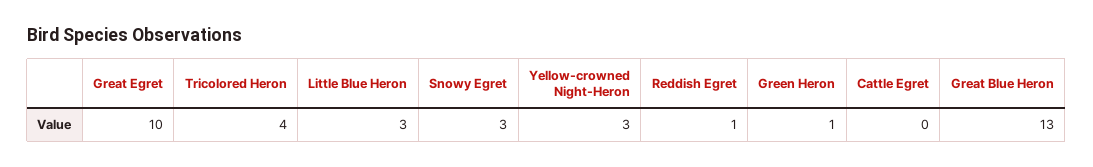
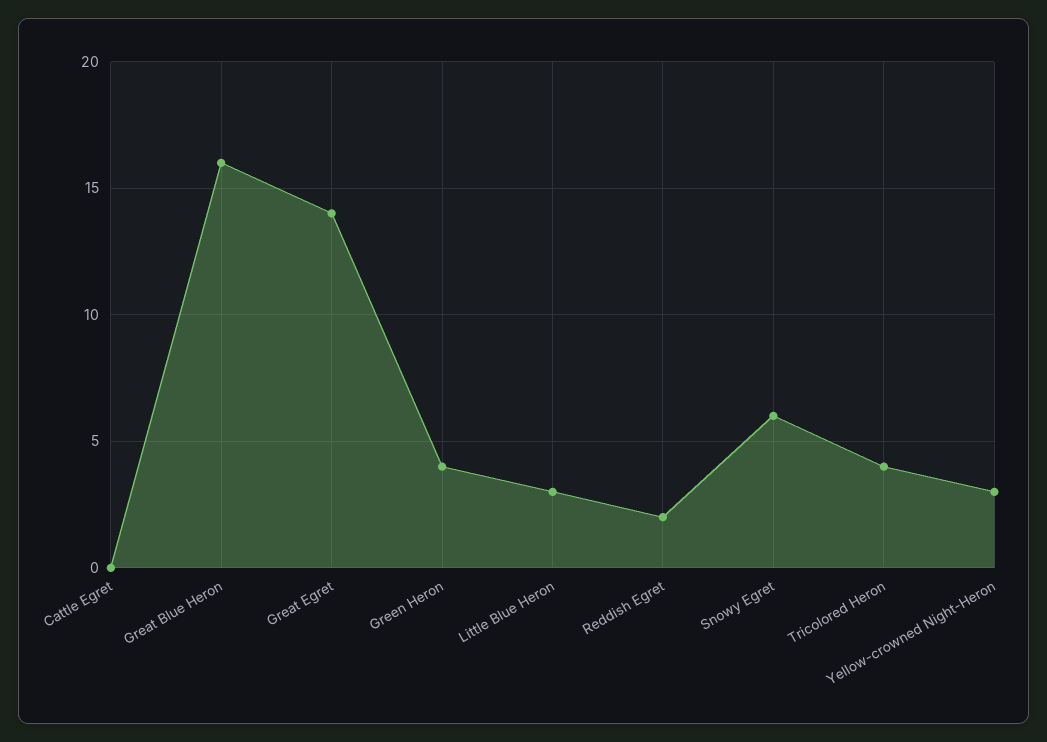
Great Egret: 10 -> 14
Snowy Egret: 3 -> 6
Reddish Egret: 1 -> 2
Green Heron: 1 -> 4
Great Blue Heron: 13 -> 16

